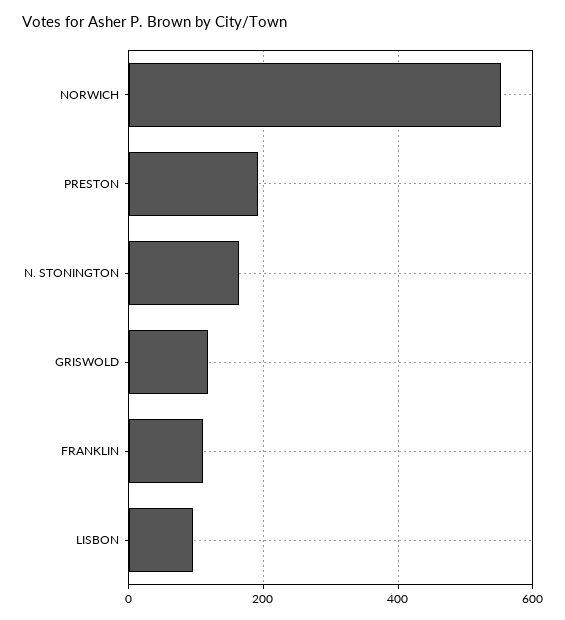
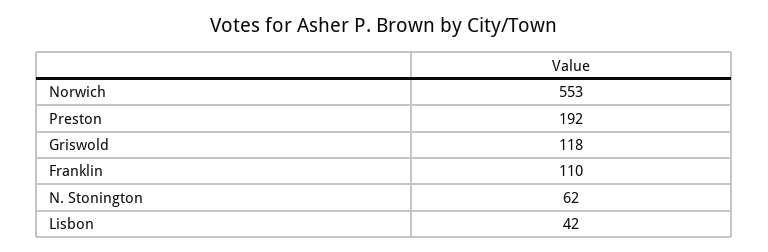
N. STONINGTON: 160 -> 62
LISBON: 100 -> 42

